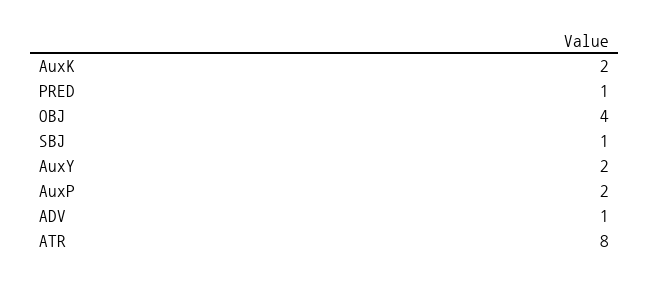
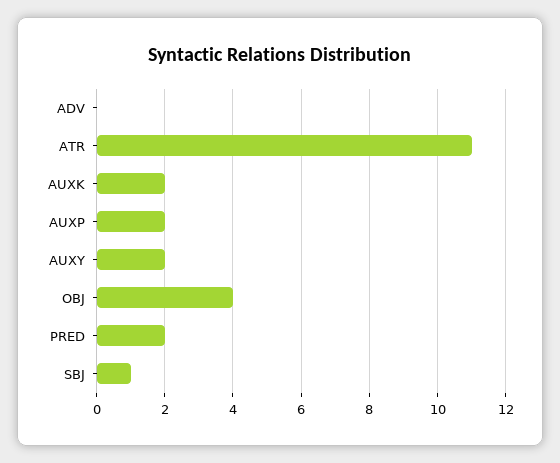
PRED: 1 -> 2
ADV: 1 -> 0
ATR: 8 -> 11

